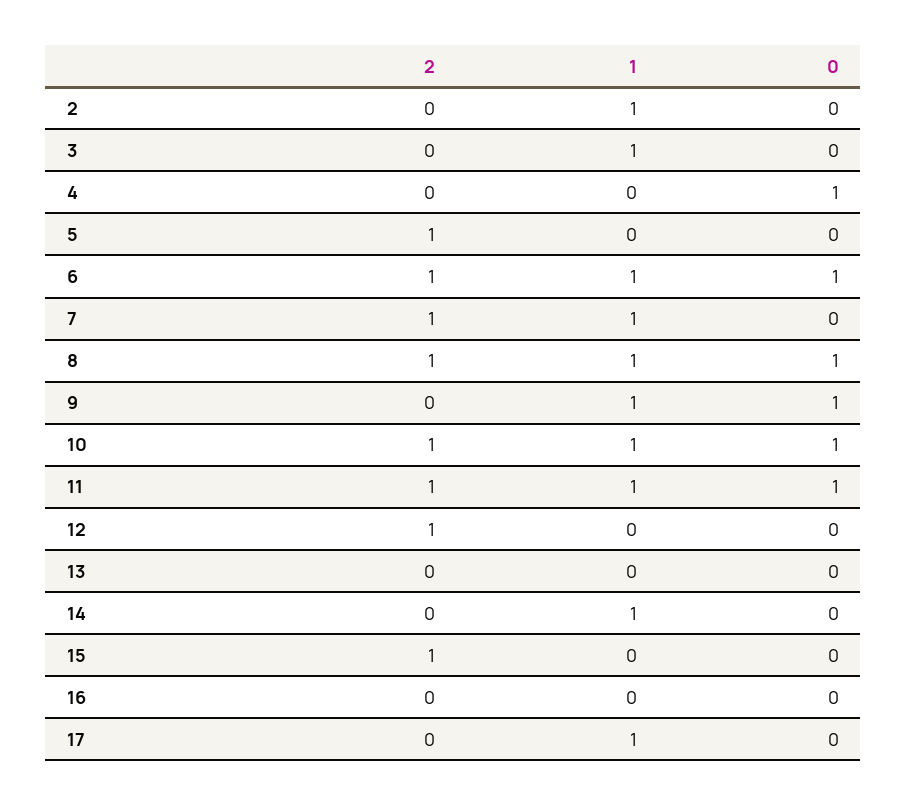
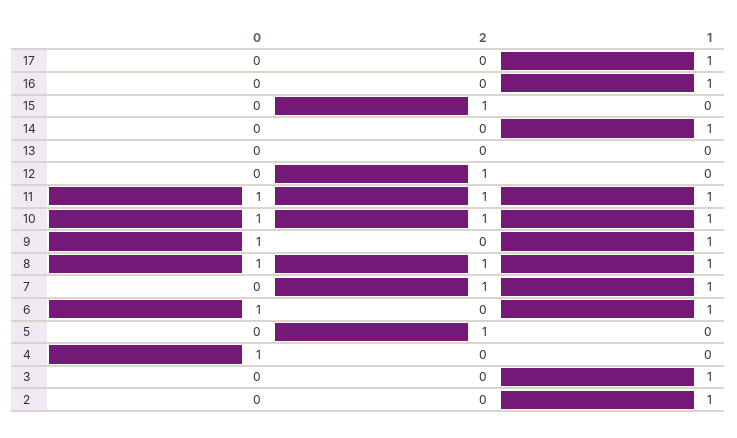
2, 6: 1 -> 0
1, 16: 0 -> 1

